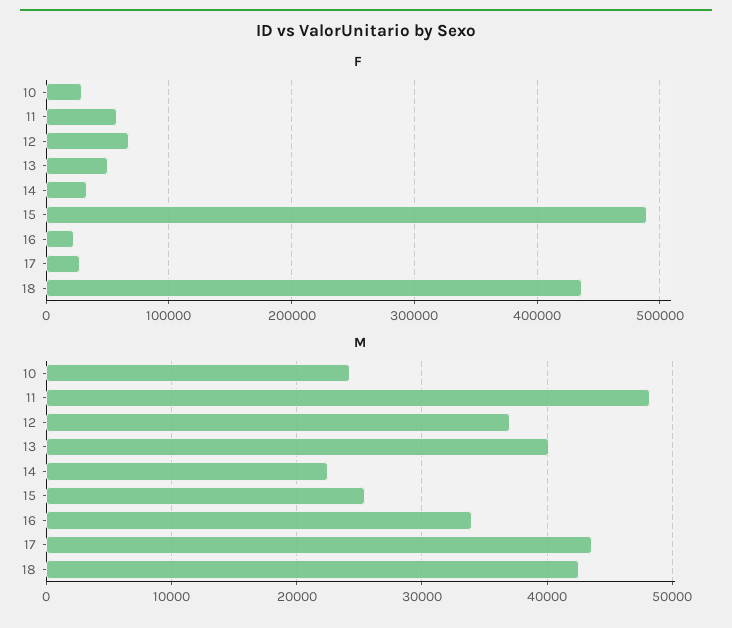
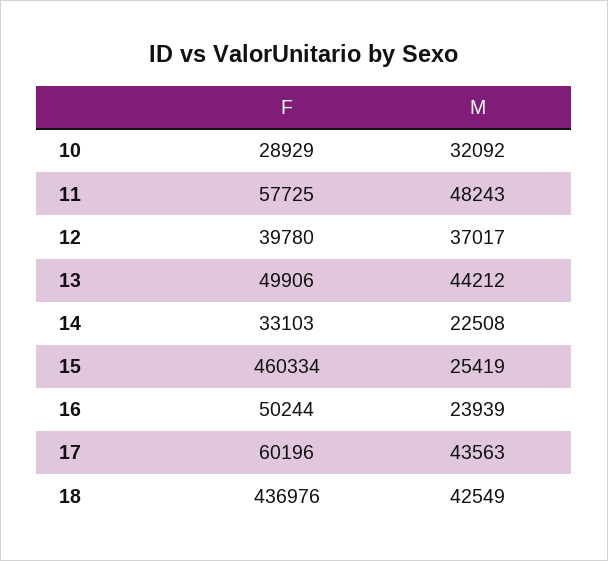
F, 12: 70000 -> 39780
F, 15: 490000 -> 460334
F, 16: 20000 -> 50244
F, 17: 30000 -> 60196
M, 10: 24000 -> 32092
M, 13: 40000 -> 44212
M, 16: 34000 -> 23939

